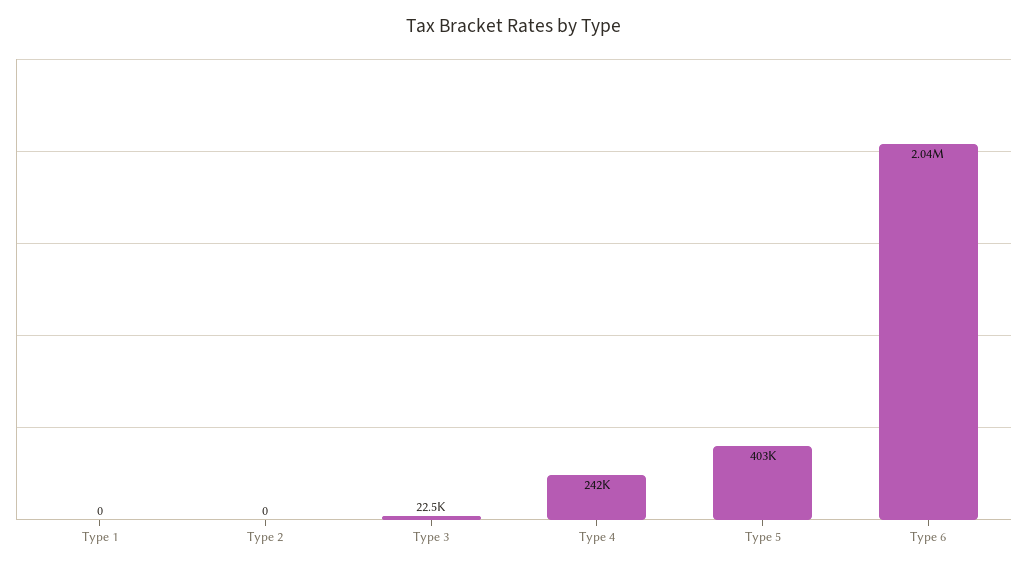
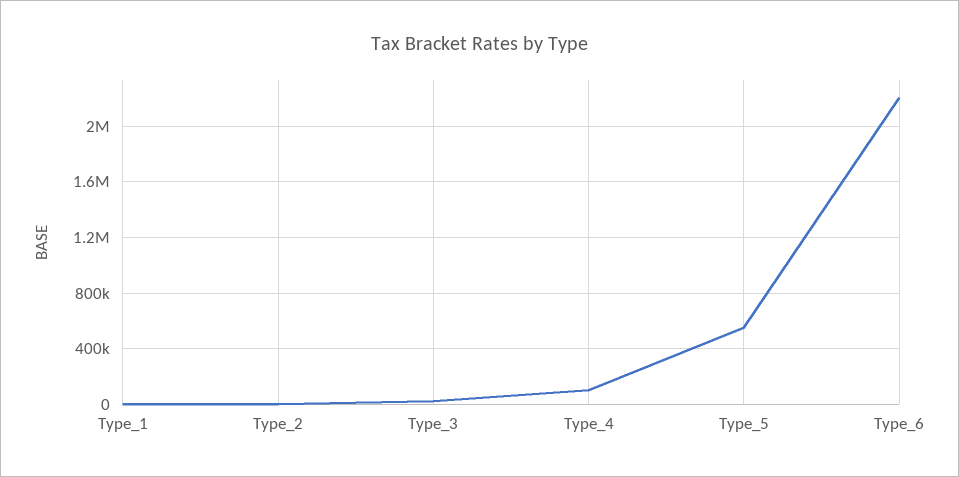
Type 4: 242000 -> 100000
Type 5: 403000 -> 550000
Type 6: 2040000 -> 2200000

